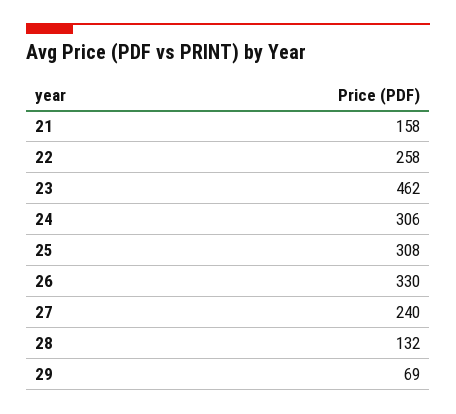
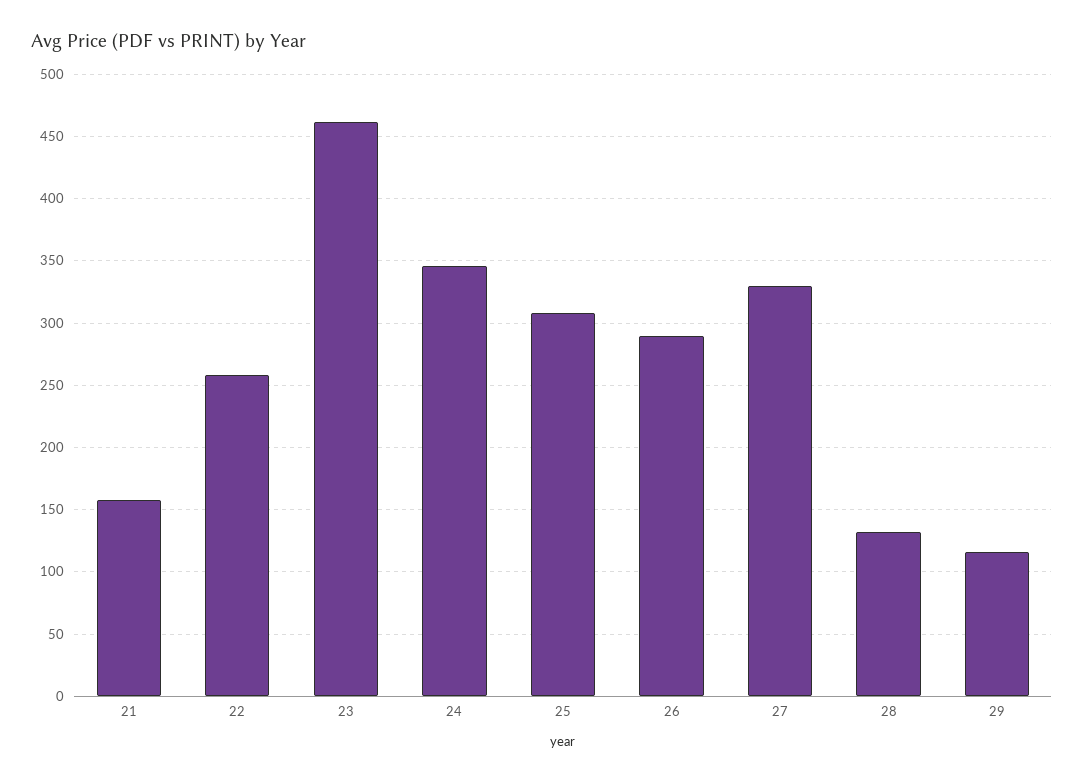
24: 306 -> 345
26: 330 -> 290
27: 240 -> 330
29: 69 -> 115

